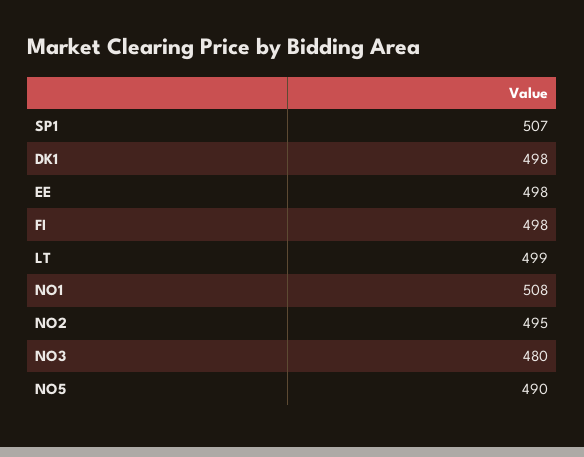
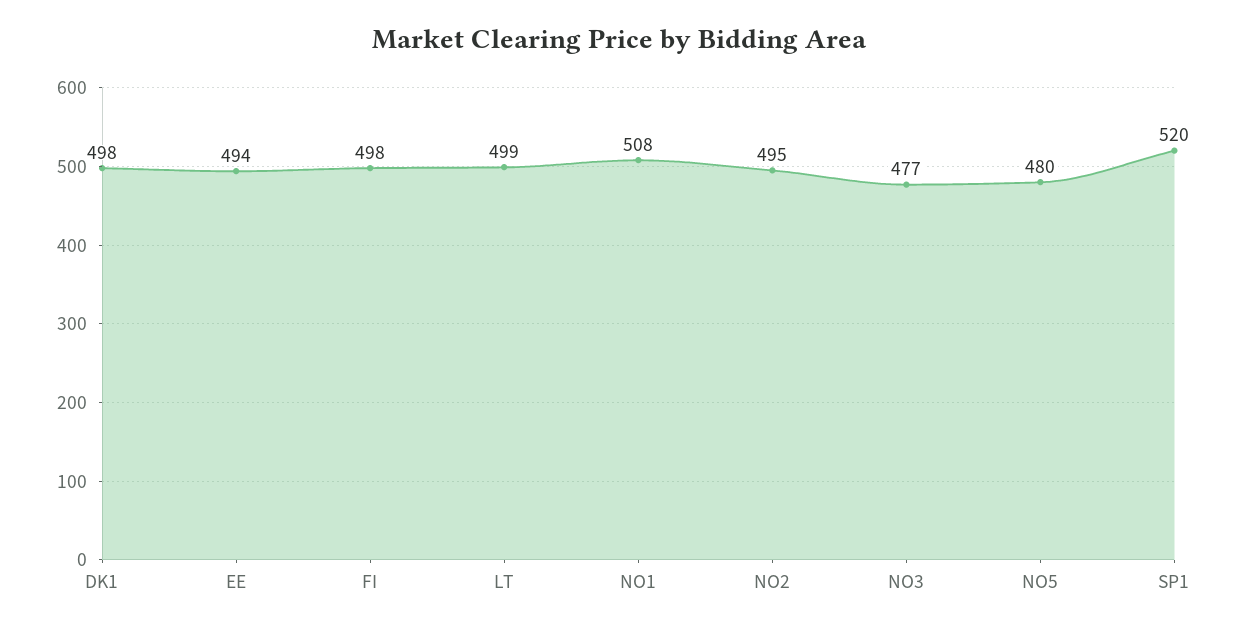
SP1: 507 -> 520
EE: 498 -> 494
NO3: 480 -> 477
NO5: 490 -> 480

